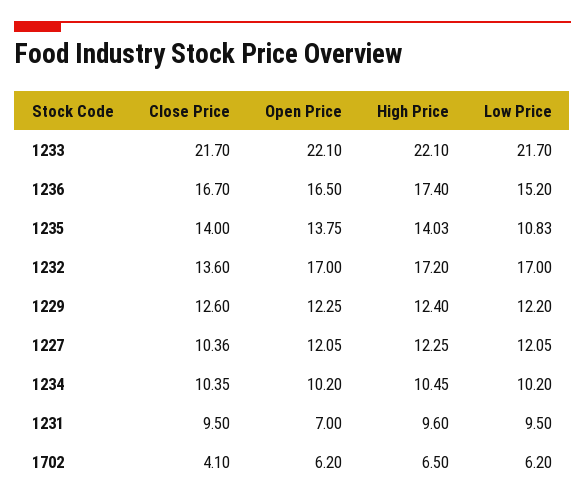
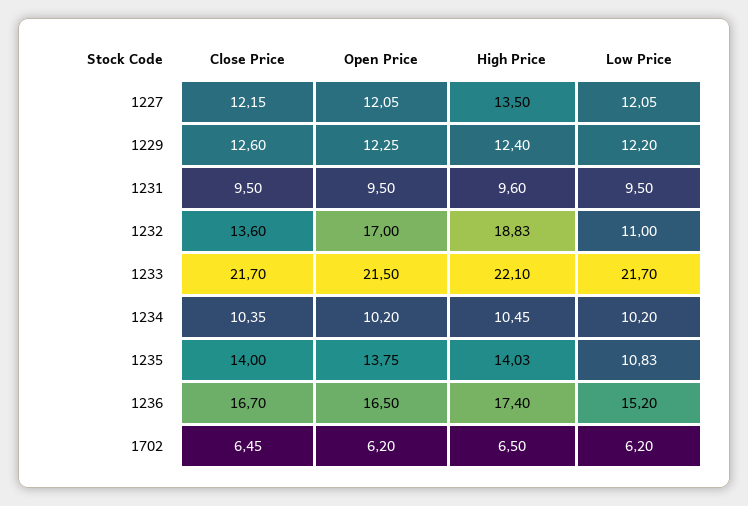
Open Price, 1233: 22.1 -> 21.5
High Price, 1232: 17.2 -> 18.83
Low Price, 1232: 17 -> 11
Close Price, 1227: 10.36 -> 12.15
High Price, 1227: 12.25 -> 13.5
Open Price, 1231: 7 -> 9.5
Close Price, 1702: 4.1 -> 6.45

